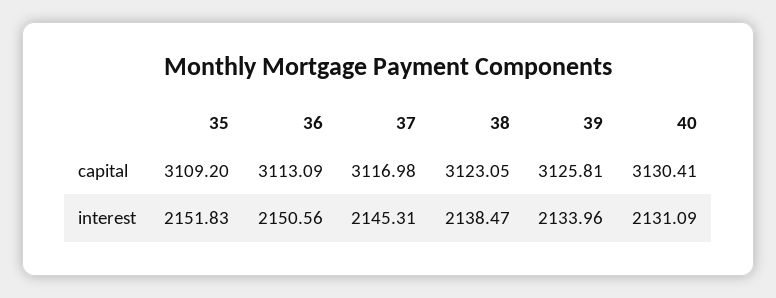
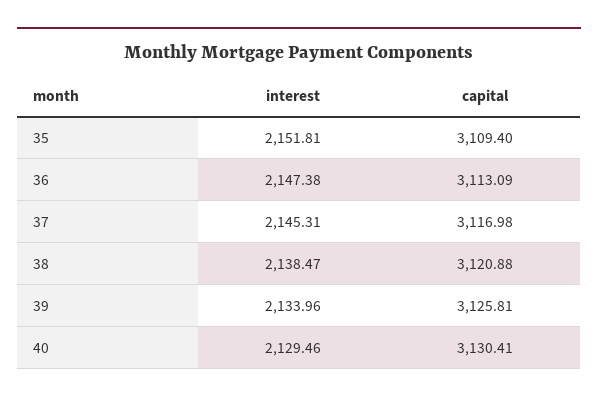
35, capital: 3109.2 -> 3109.4
38, capital: 3123.05 -> 3120.88
35, interest: 2151.83 -> 2151.81
36, interest: 2150.56 -> 2147.38
40, interest: 2131.09 -> 2129.46

